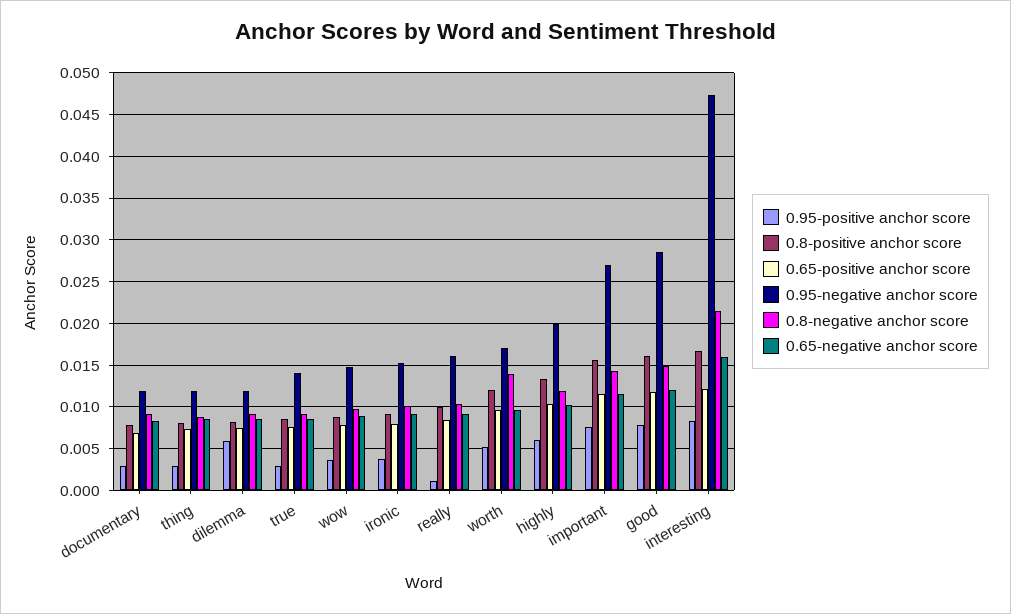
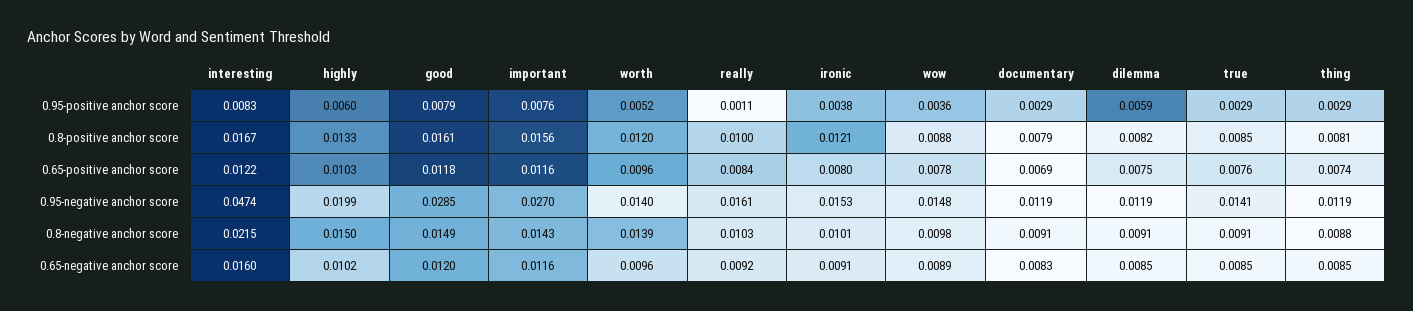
0.8-positive anchor score, ironic: 0.009 -> 0.0121
0.95-negative anchor score, worth: 0.017 -> 0.014
0.8-negative anchor score, highly: 0.012 -> 0.015

